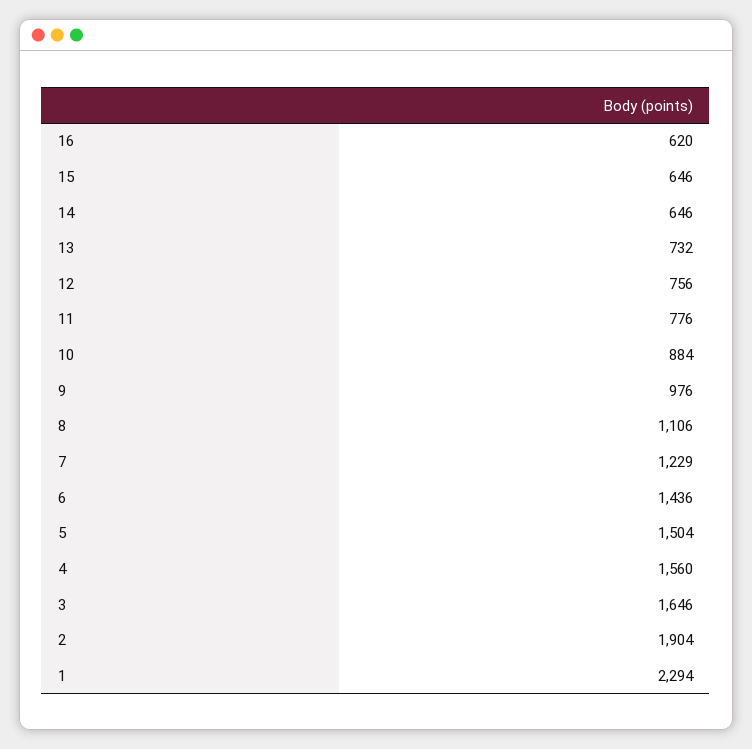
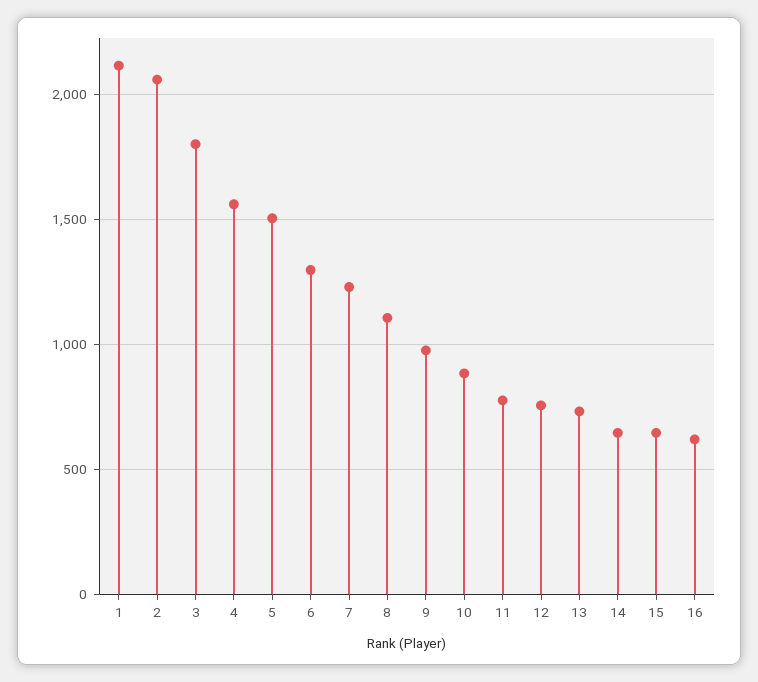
6: 1436 -> 1300
3: 1646 -> 1800
2: 1904 -> 2050
1: 2294 -> 2100

